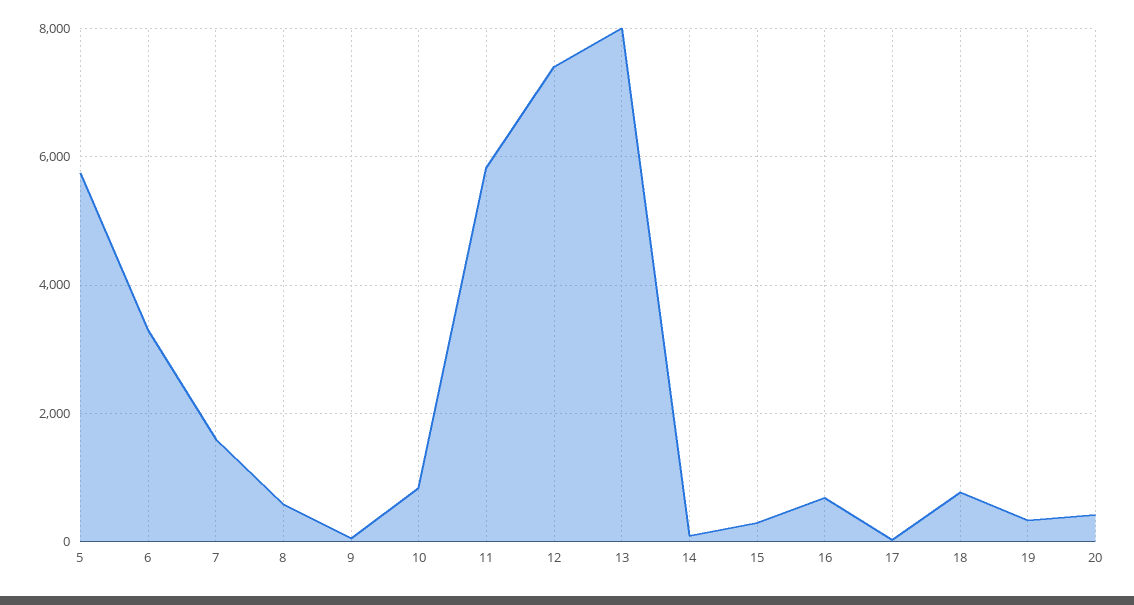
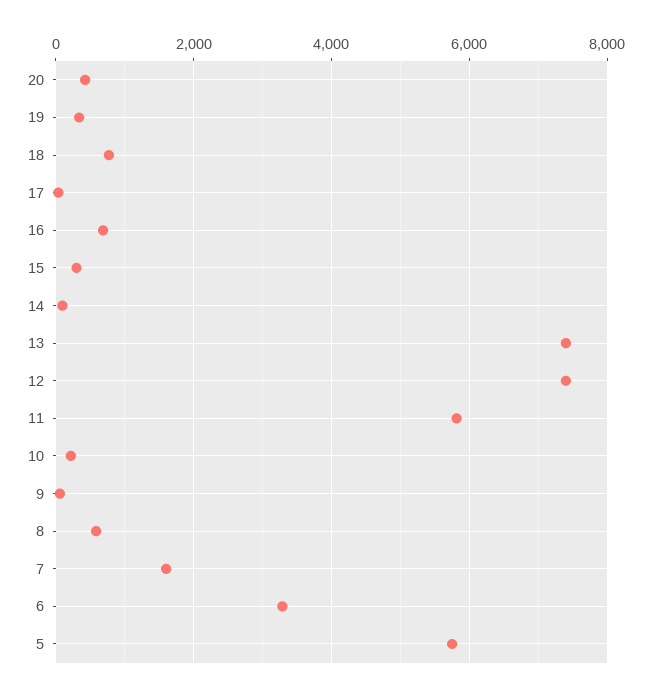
10: 800 -> 200
13: 8000 -> 7400

